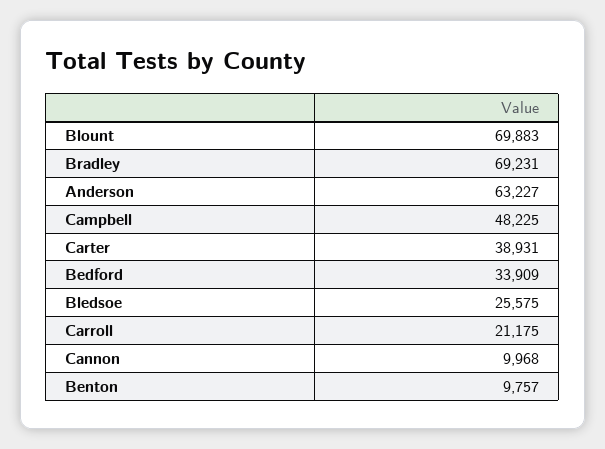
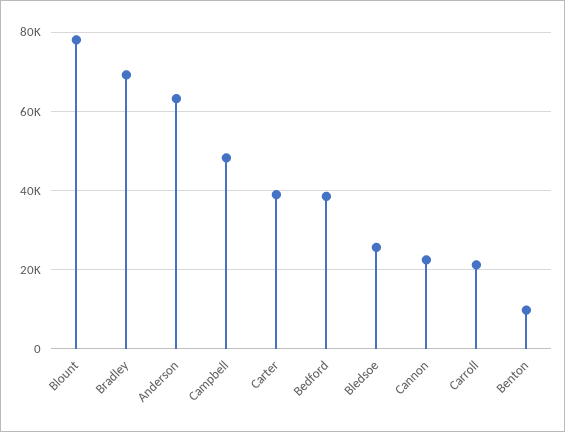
Blount: 69883 -> 78000
Bedford: 33909 -> 38000
Cannon: 9968 -> 22000

